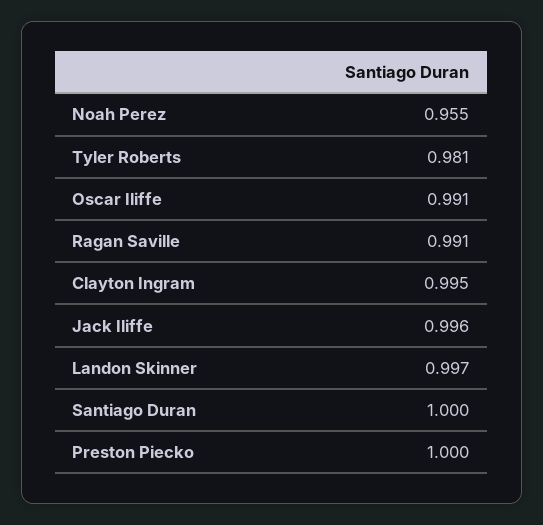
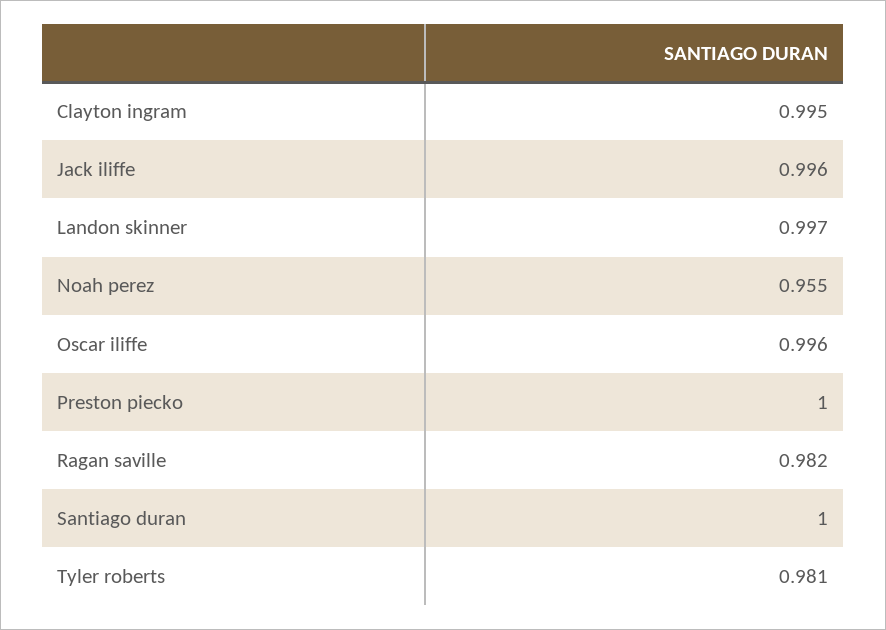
Oscar Iliffe: 0.991 -> 0.996
Ragan Saville: 0.991 -> 0.982

